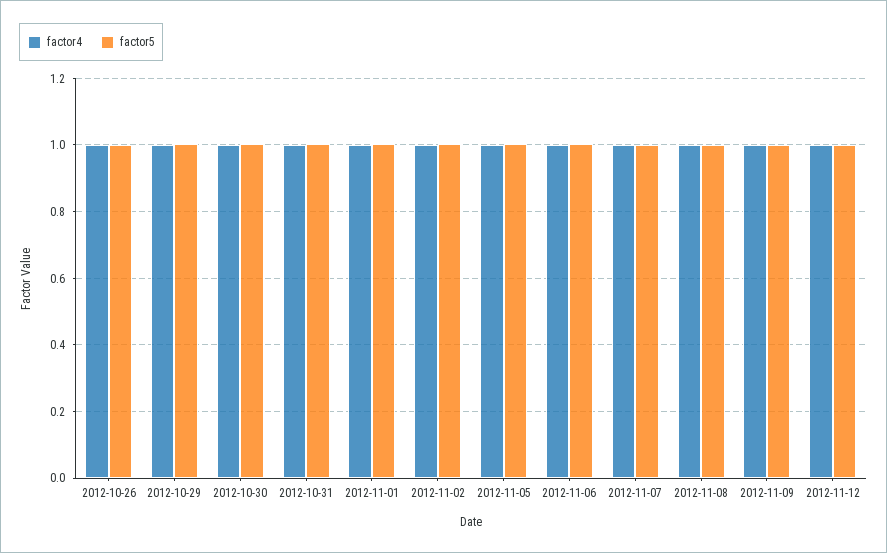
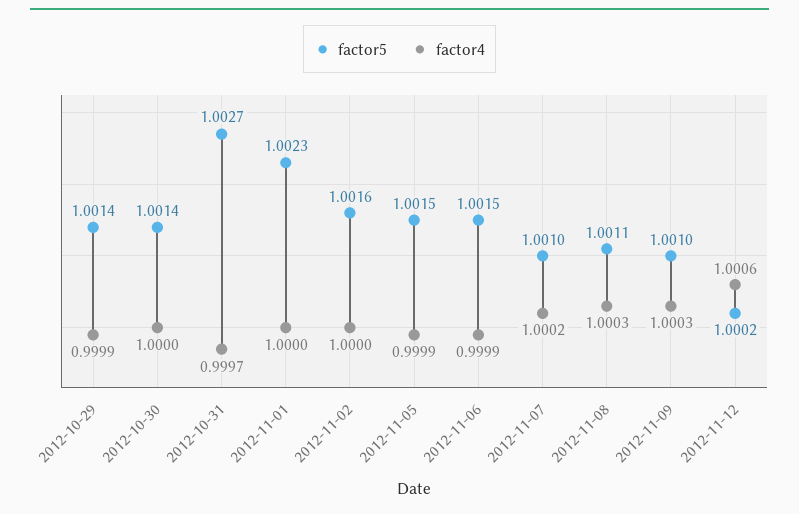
factor4, 2012-10-26: 1 -> none
factor5, 2012-10-26: 1 -> none

